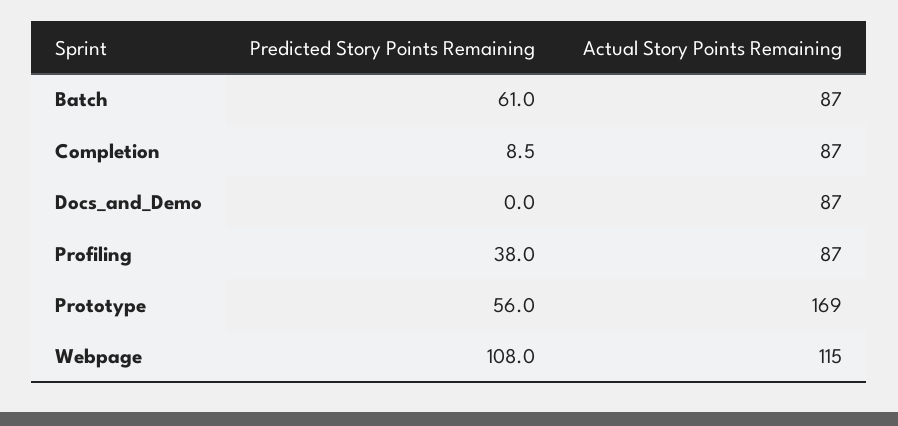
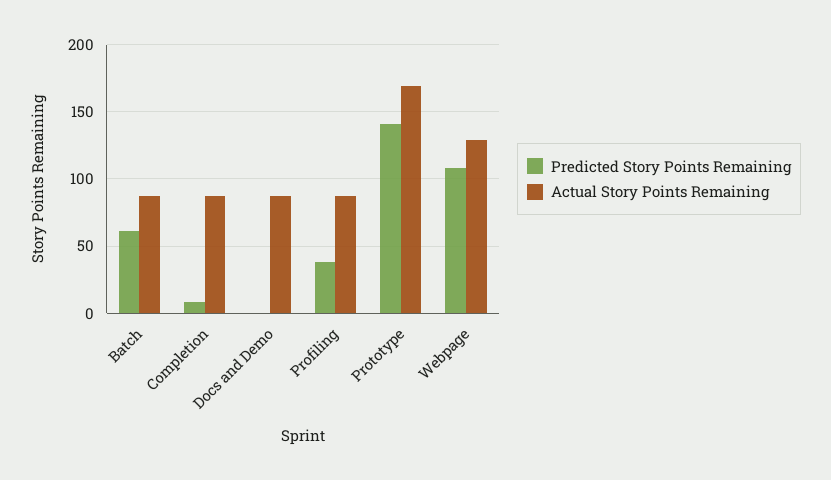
Predicted Story Points Remaining, Prototype: 56 -> 140
Actual Story Points Remaining, Webpage: 115 -> 130

